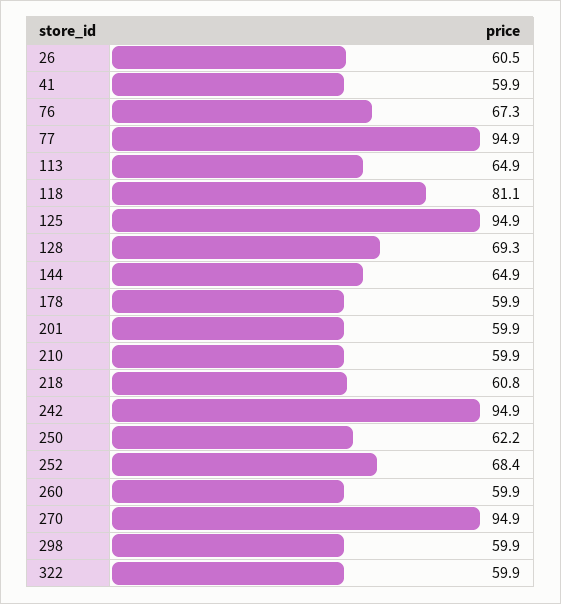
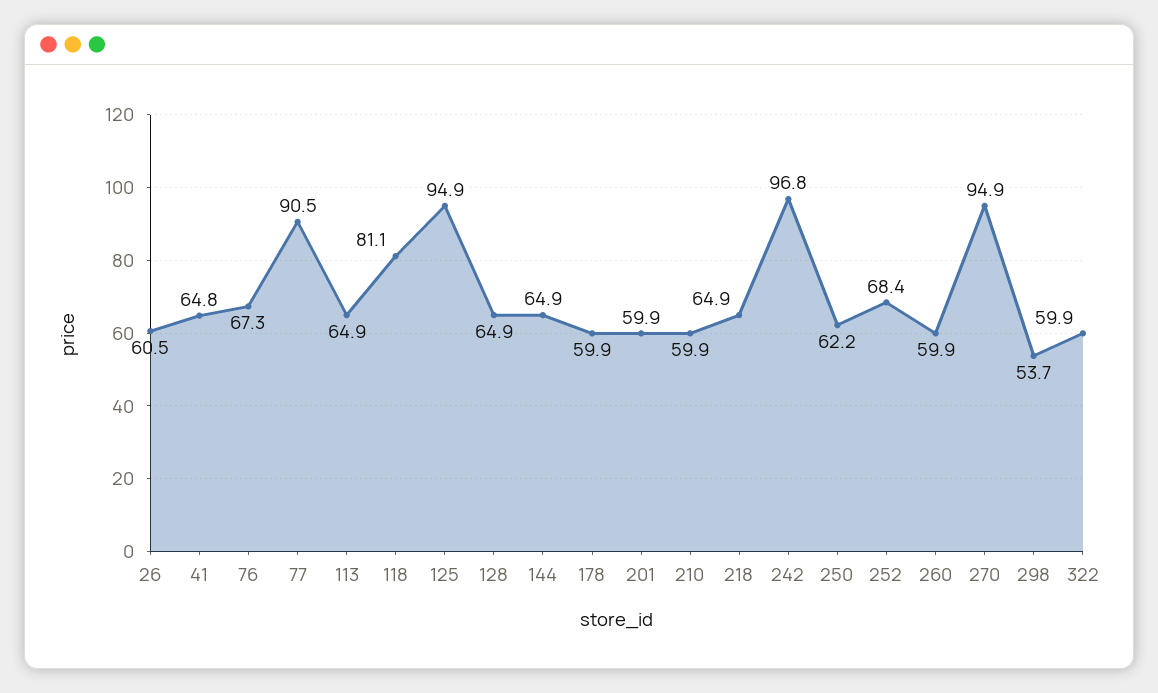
41: 59.9 -> 64.8
77: 94.9 -> 90.5
128: 69.3 -> 64.9
218: 60.8 -> 64.9
242: 94.9 -> 96.8
298: 59.9 -> 53.7

